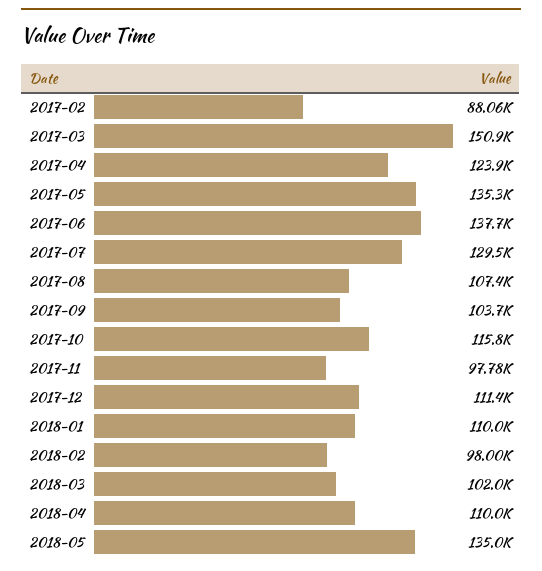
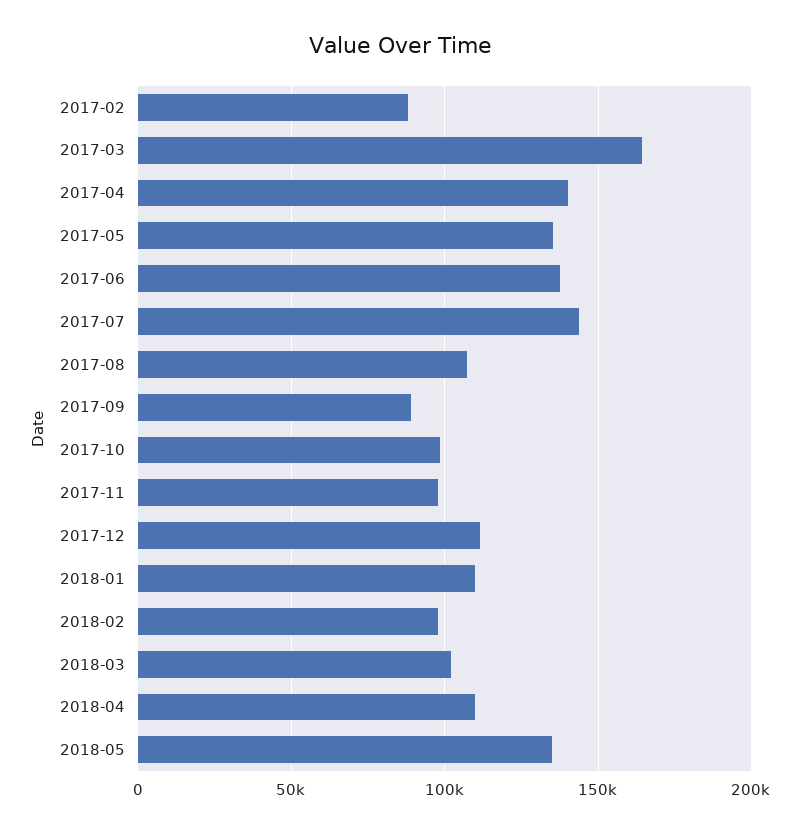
2017-03: 150900 -> 165000
2017-04: 123900 -> 140000
2017-07: 129500 -> 145000
2017-09: 103700 -> 90000
2017-10: 115800 -> 100000

